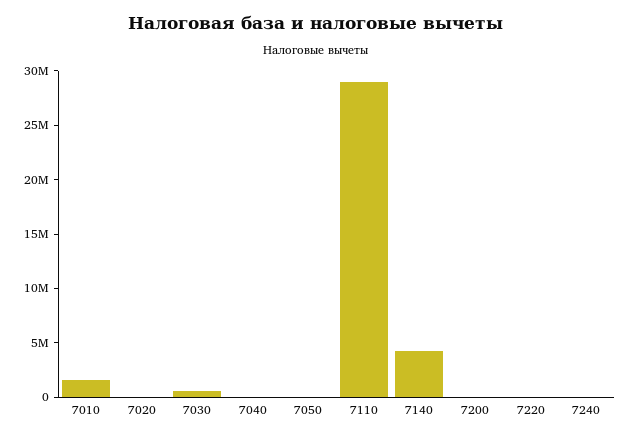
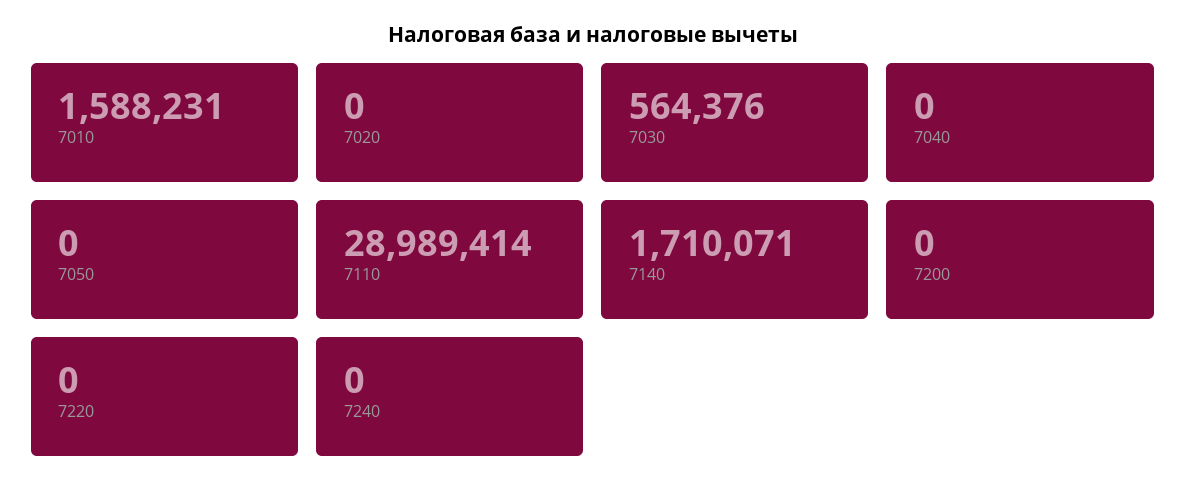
7140: 4000000 -> 1710071

